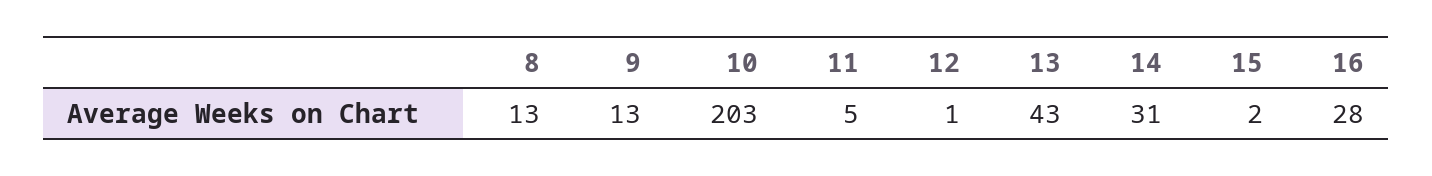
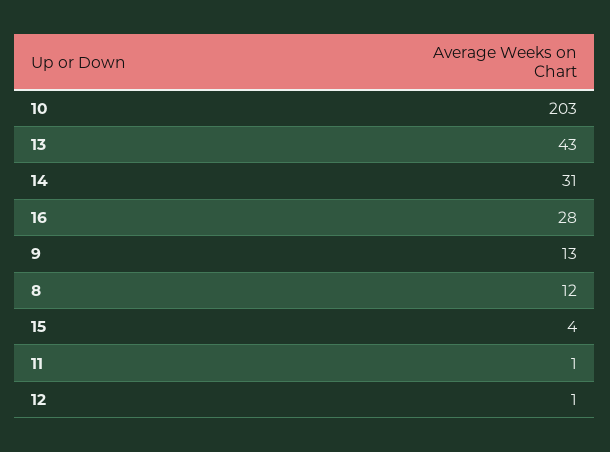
8: 13 -> 12
11: 5 -> 1
15: 2 -> 4

